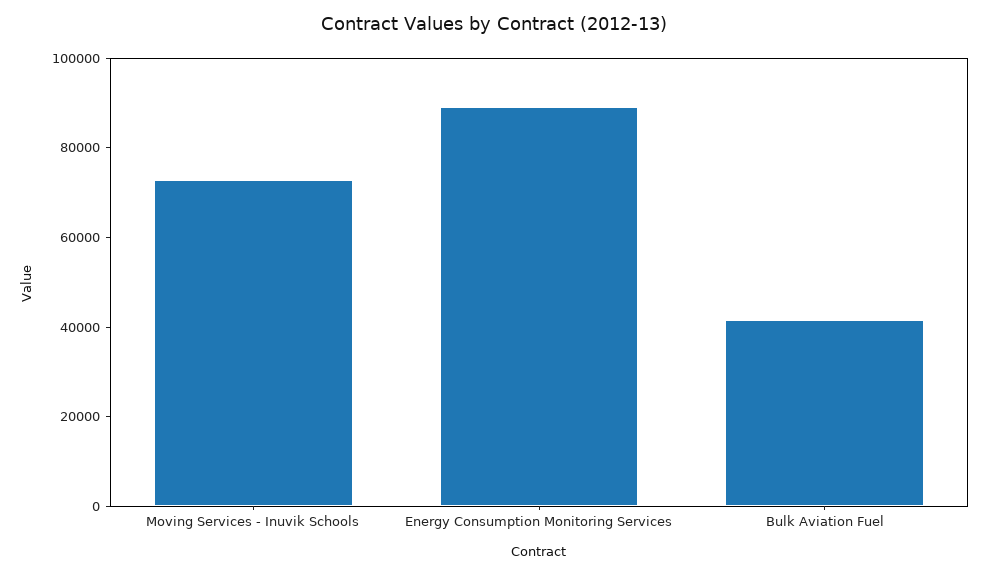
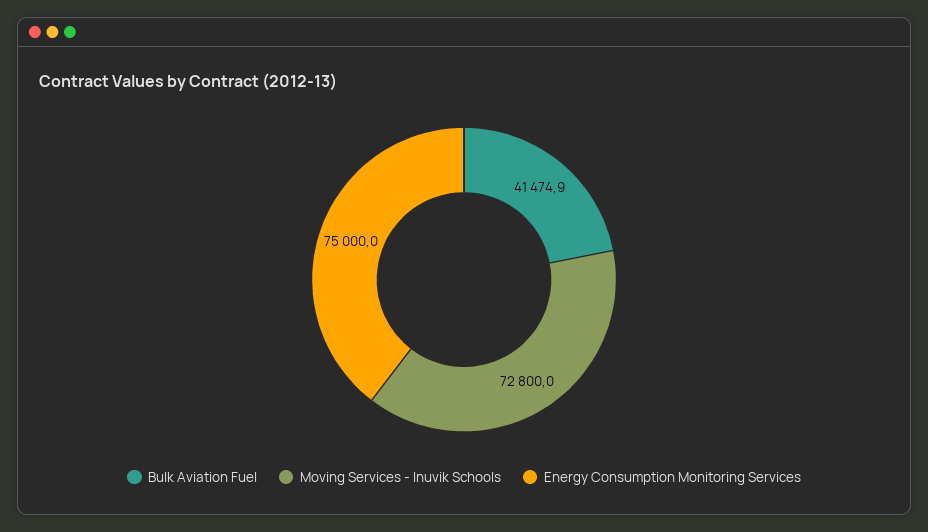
Energy Consumption Monitoring Services: 90000 -> 75000

